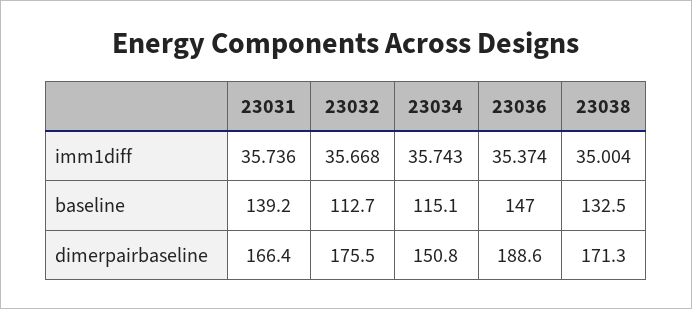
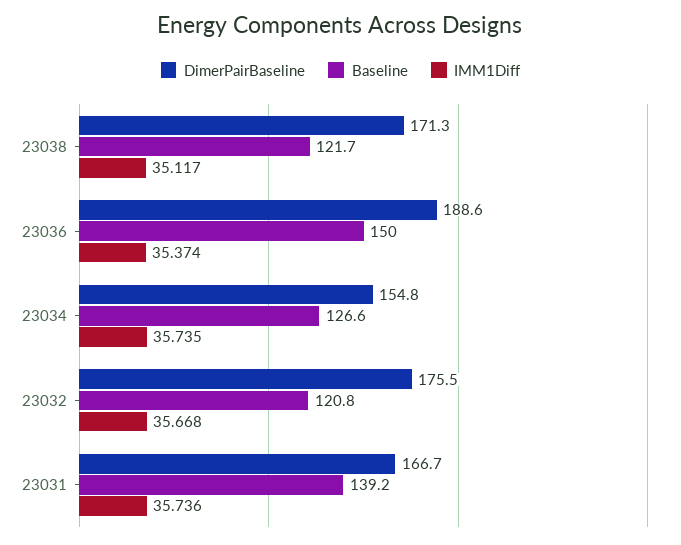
imm1diff, 23034: 35.743 -> 35.735
imm1diff, 23038: 35.004 -> 35.117
baseline, 23032: 112.7 -> 120.8
baseline, 23034: 115.1 -> 126.6
baseline, 23036: 147 -> 150
baseline, 23038: 132.5 -> 121.7
dimerpairbaseline, 23031: 166.4 -> 166.7
dimerpairbaseline, 23034: 150.8 -> 154.8

